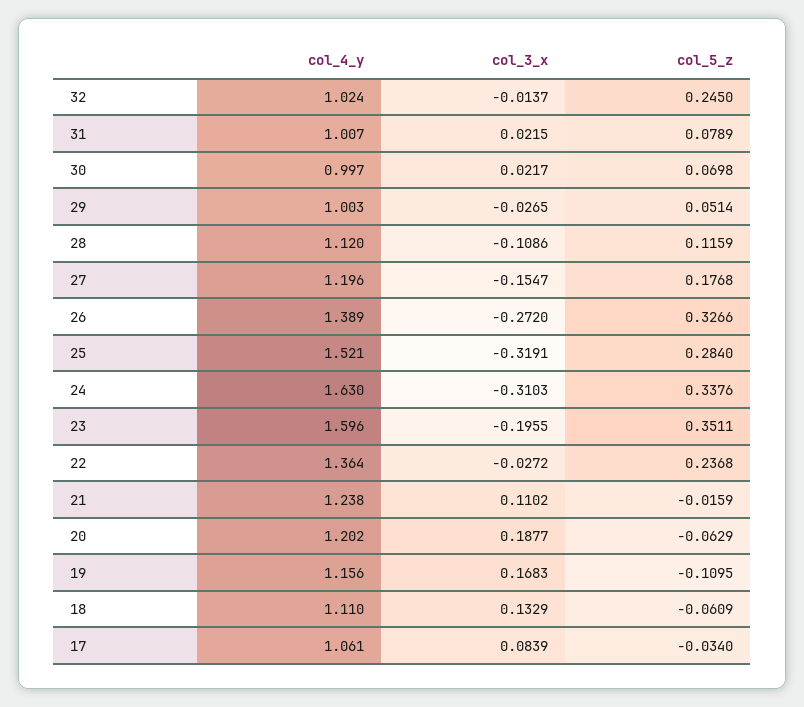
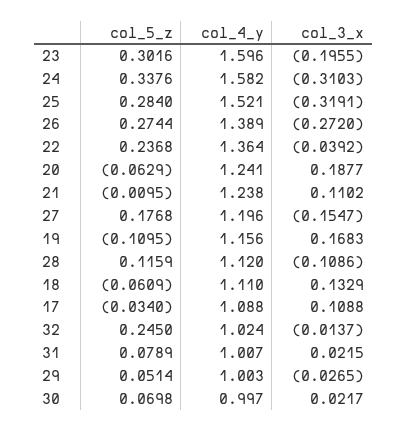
col_5_z, 26: 0.3266 -> 0.2744
col_4_y, 24: 1.63 -> 1.582
col_5_z, 23: 0.3511 -> 0.3016
col_3_x, 22: -0.0272 -> -0.0392
col_5_z, 21: -0.0159 -> -0.0095
col_4_y, 20: 1.202 -> 1.241
col_4_y, 17: 1.061 -> 1.088
col_3_x, 17: 0.0839 -> 0.1088

